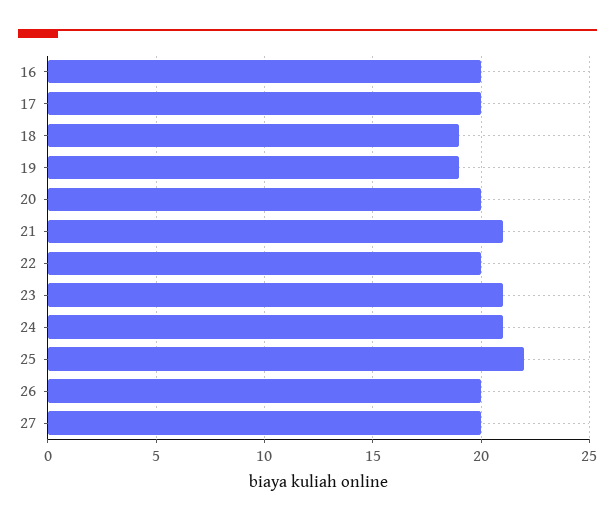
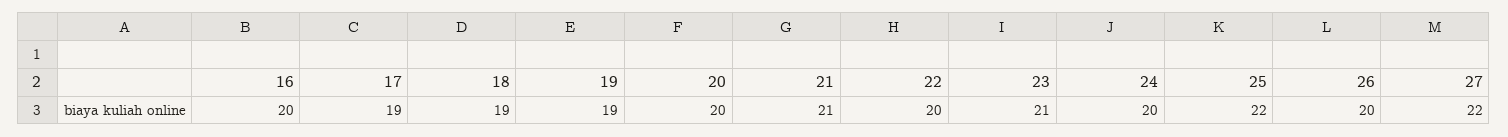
17: 20 -> 19
24: 21 -> 20
27: 20 -> 22

